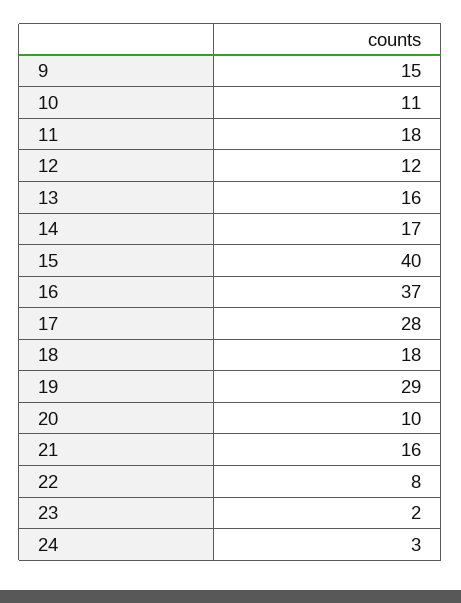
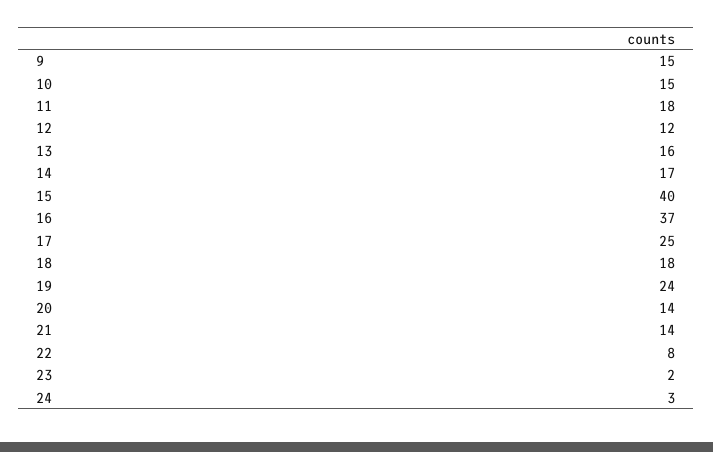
10: 11 -> 15
17: 28 -> 25
19: 29 -> 24
20: 10 -> 14
21: 16 -> 14

